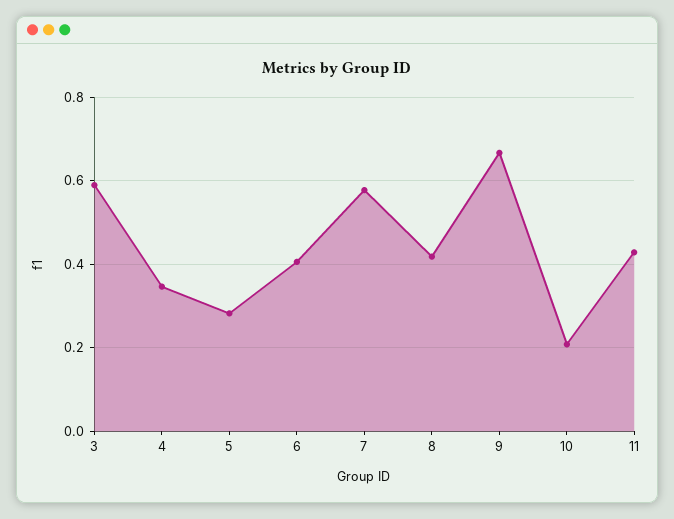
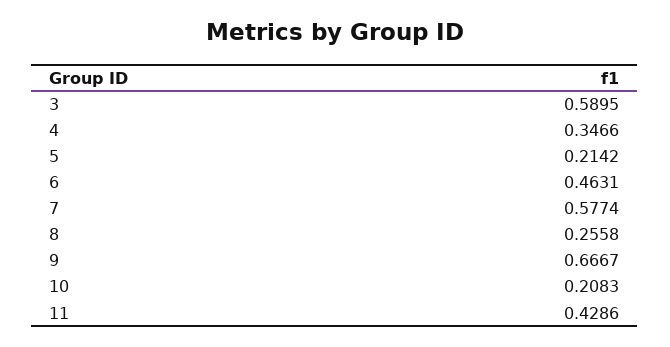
5: 0.28 -> 0.2142
6: 0.4 -> 0.4631
8: 0.42 -> 0.2558

